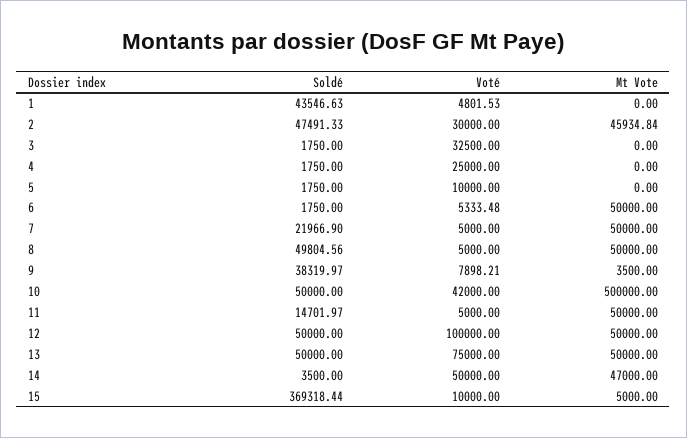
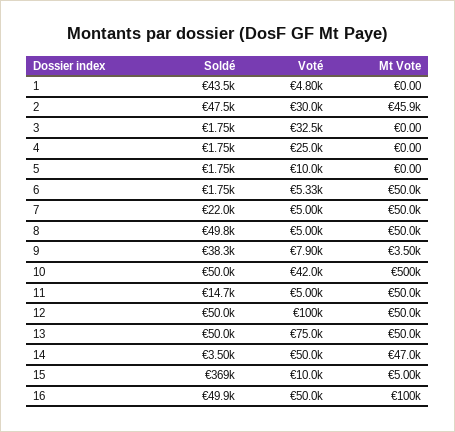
Soldé, 16: none -> 49900
Voté, 16: none -> 50000
Mt Vote, 16: none -> 100000

